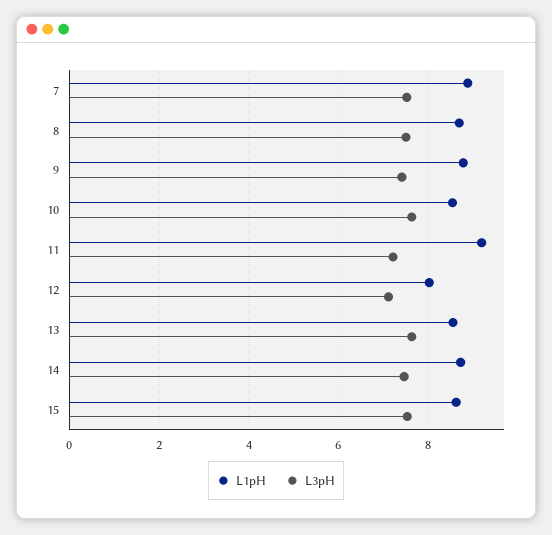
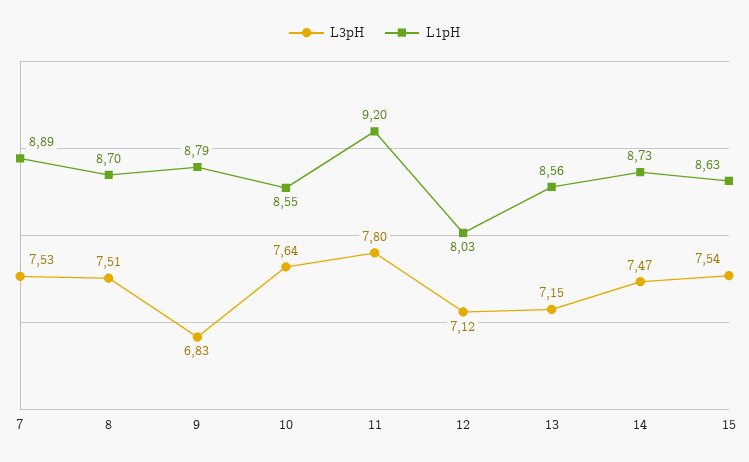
L3pH, 9: 7.4 -> 6.83
L3pH, 11: 7.2 -> 7.8
L3pH, 13: 7.6 -> 7.15

